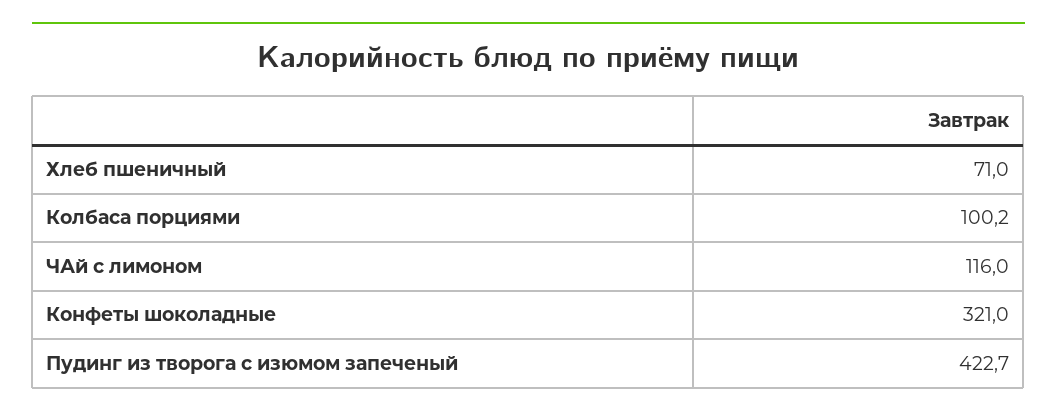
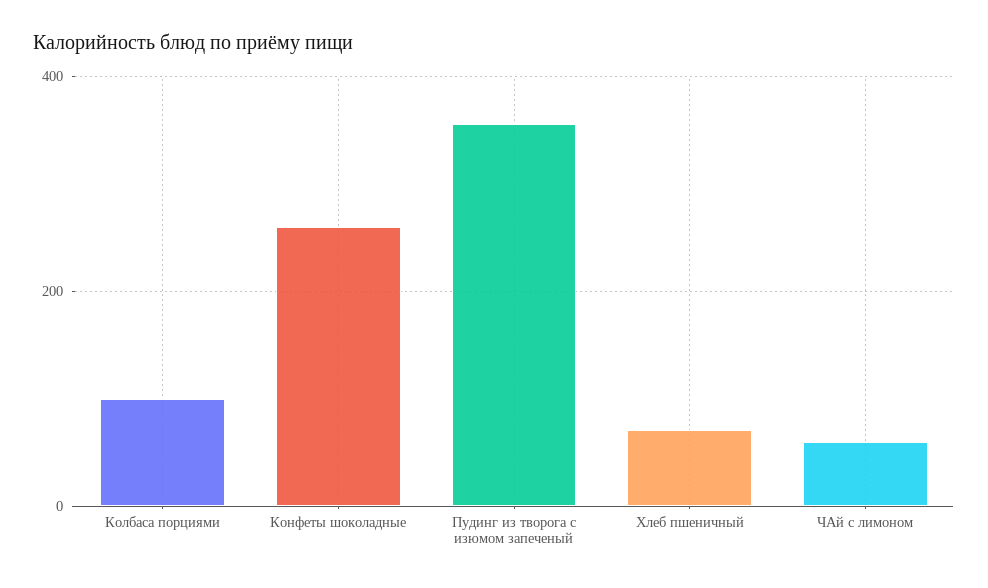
ЧАй с лимоном: 116 -> 60
Конфеты шоколадные: 321 -> 260
Пудинг из творога с изюмом запеченый: 422.7 -> 360

